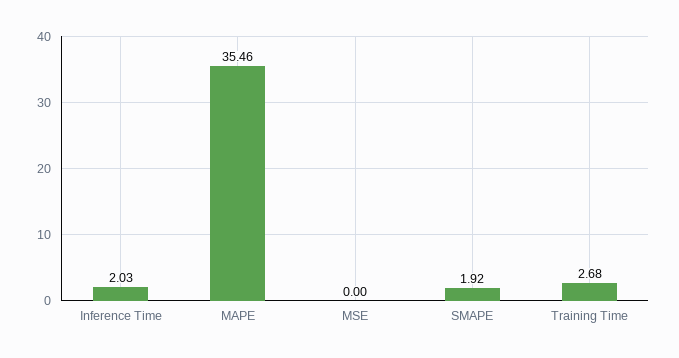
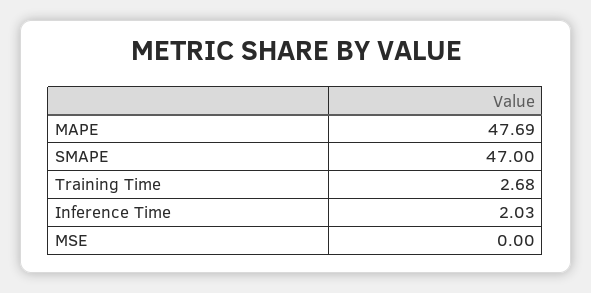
MAPE: 35.46 -> 47.69
SMAPE: 1.92 -> 47

